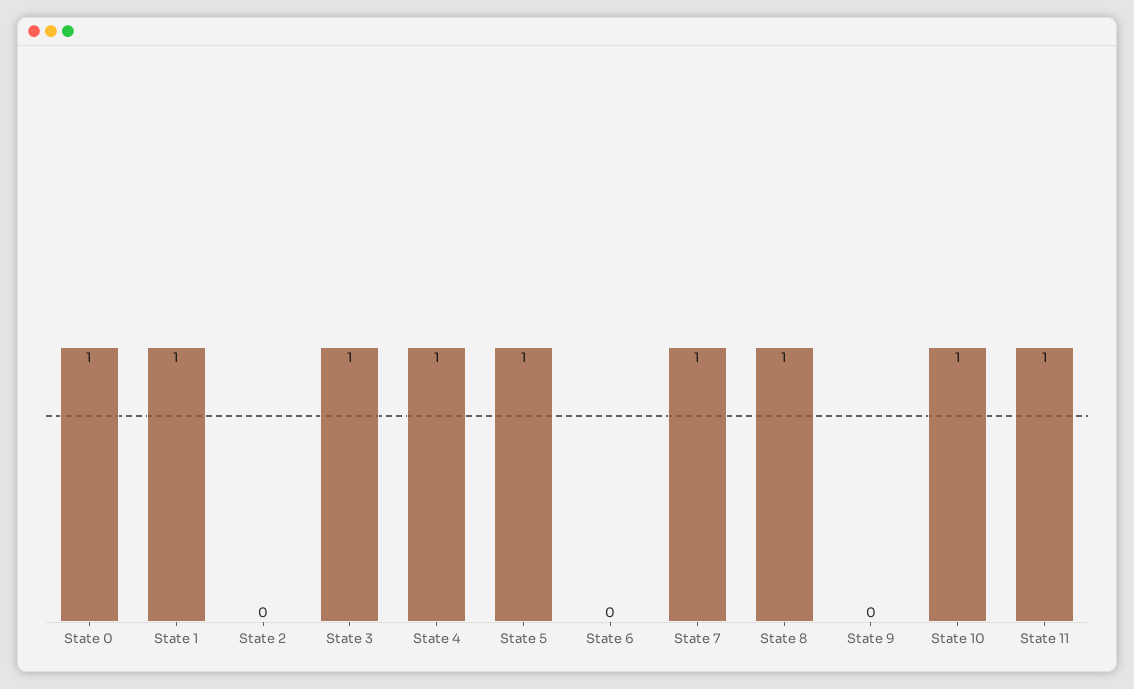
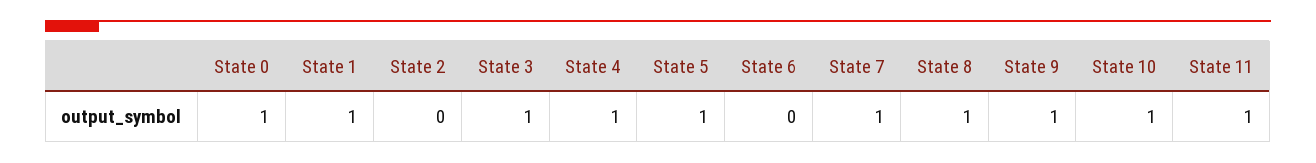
State 9: 0 -> 1

